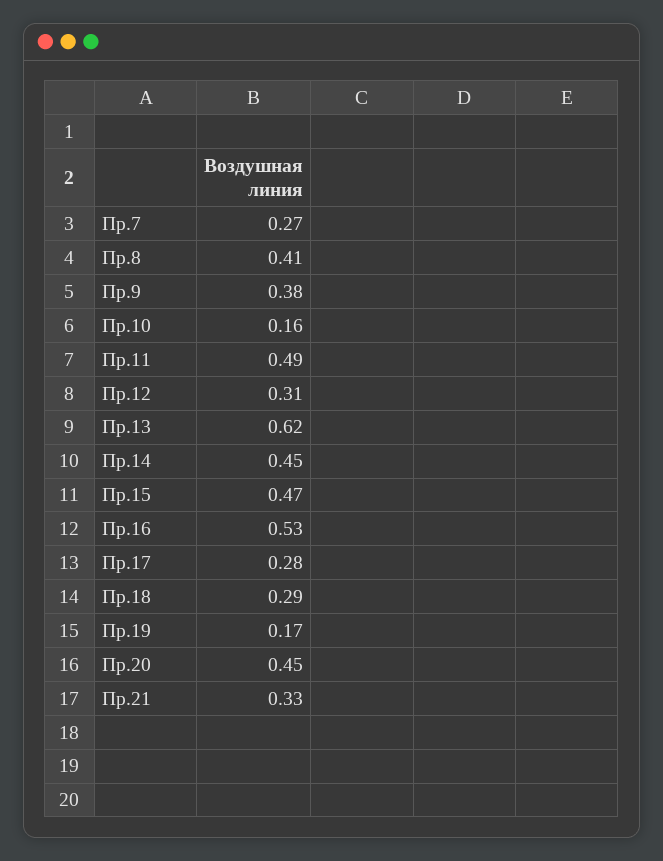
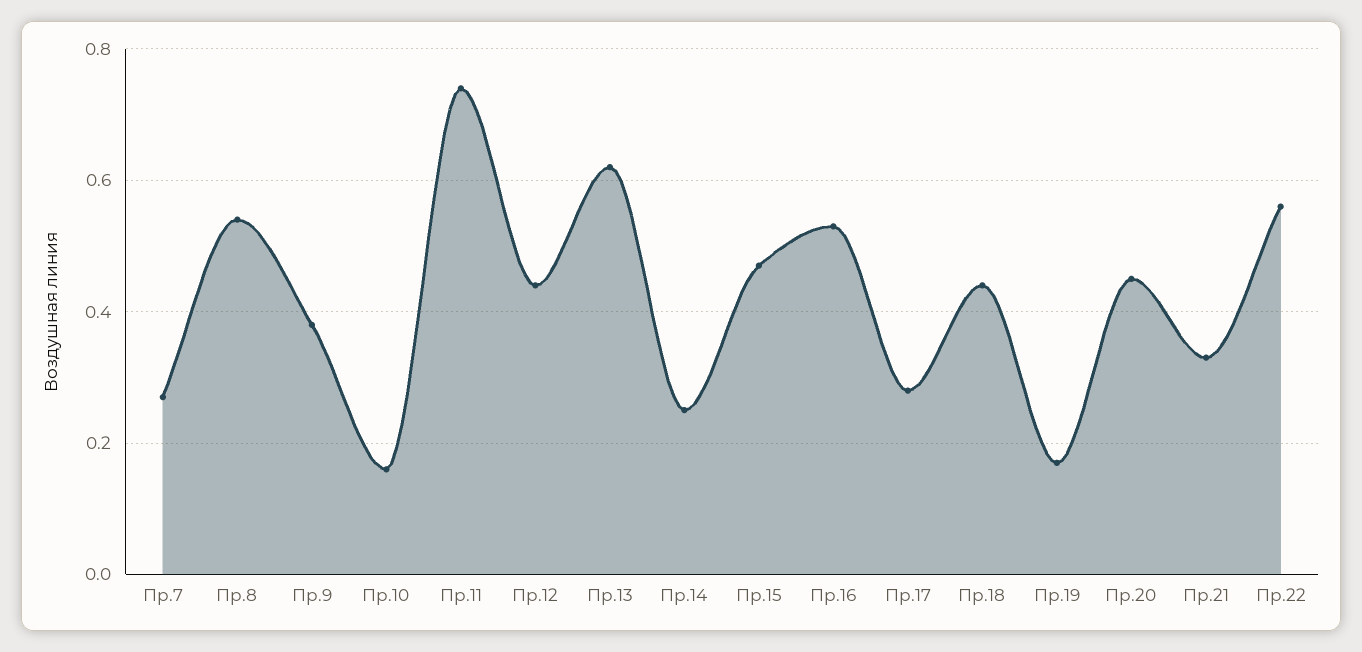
Пр.8: 0.41 -> 0.55
Пр.11: 0.49 -> 0.75
Пр.12: 0.31 -> 0.45
Пр.14: 0.45 -> 0.25
Пр.18: 0.29 -> 0.45
Пр.22: none -> 0.55

